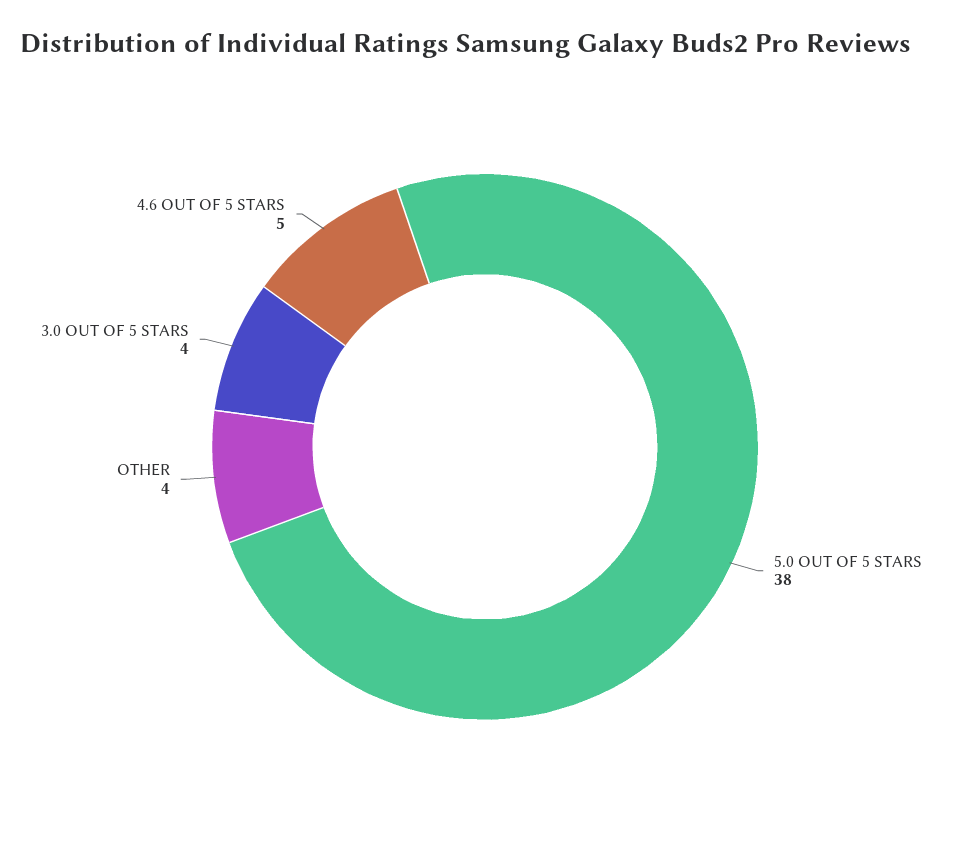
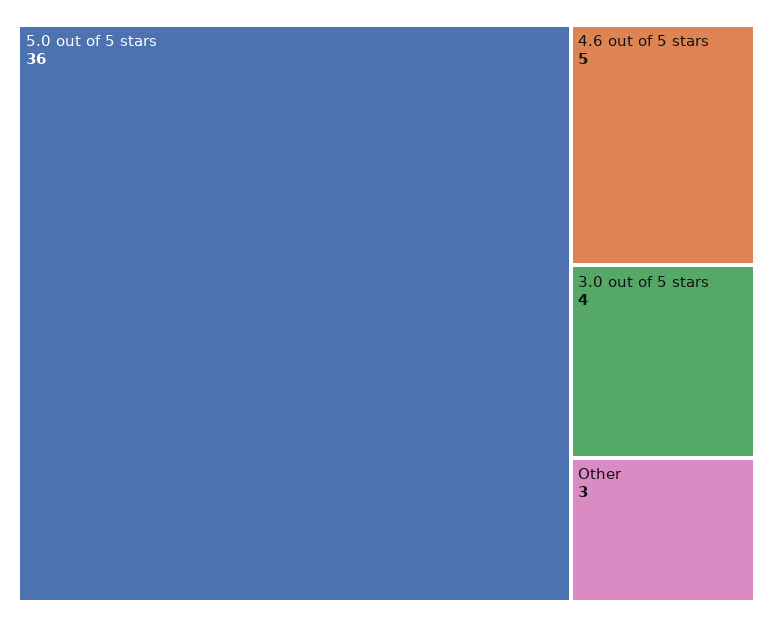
5.0 OUT OF 5 STARS: 38 -> 36
OTHER: 4 -> 3

